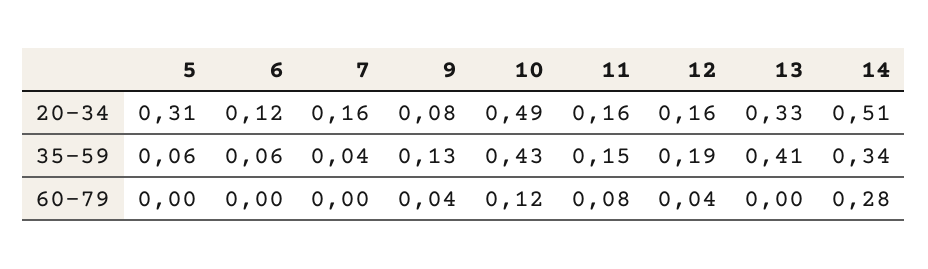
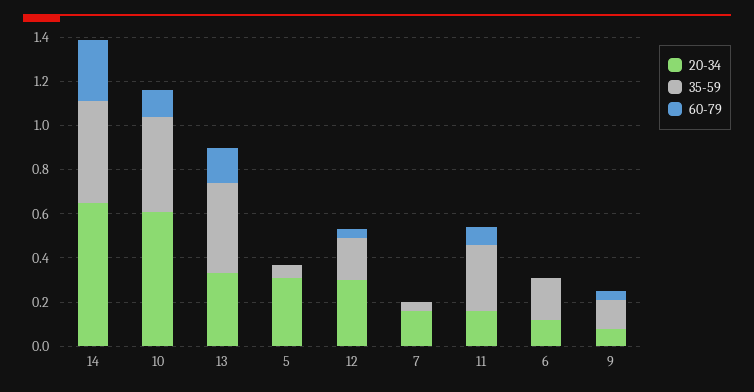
20-34, 10: 0.49 -> 0.6
20-34, 12: 0.16 -> 0.3
20-34, 14: 0.51 -> 0.65
35-59, 6: 0.06 -> 0.2
35-59, 11: 0.15 -> 0.3
35-59, 14: 0.34 -> 0.45
60-79, 13: 0 -> 0.15

